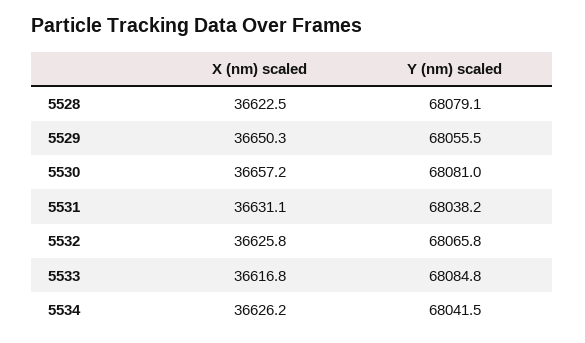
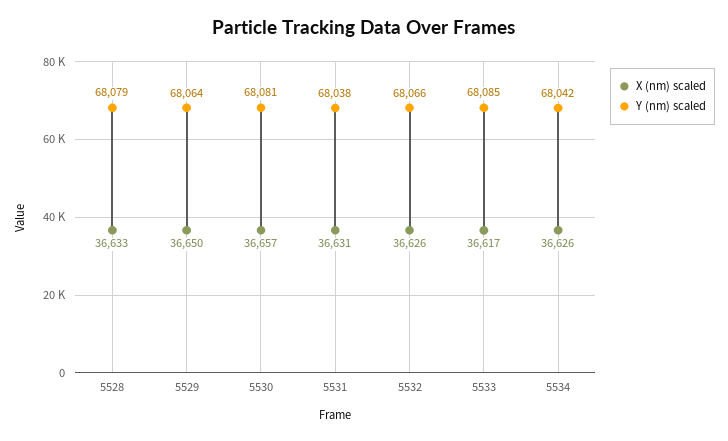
X (nm) scaled, 5528: 36622.5 -> 36633
Y (nm) scaled, 5529: 68055.5 -> 68064

